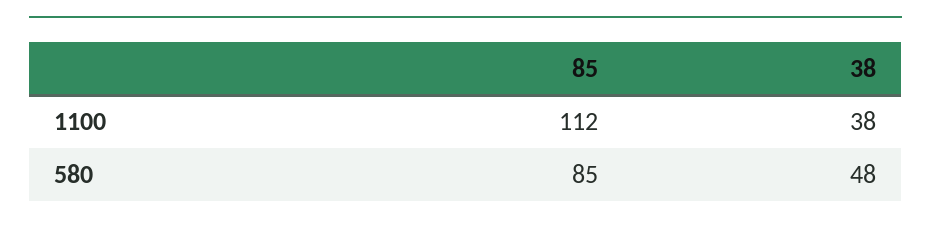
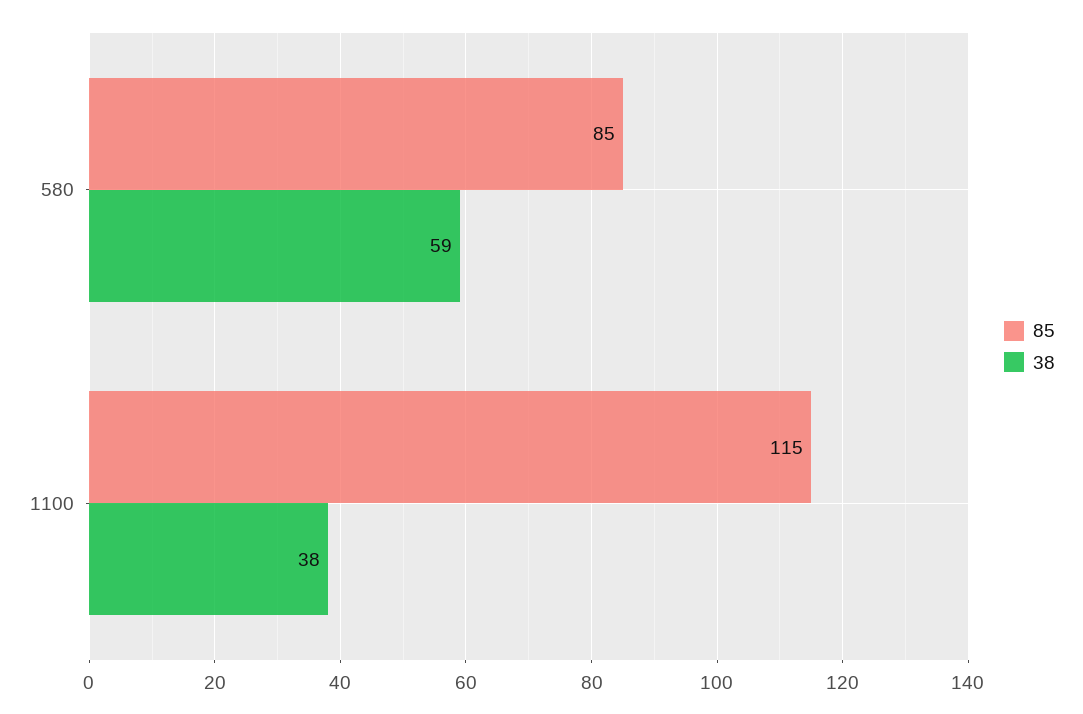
85, 1100: 112 -> 115
38, 580: 48 -> 59

